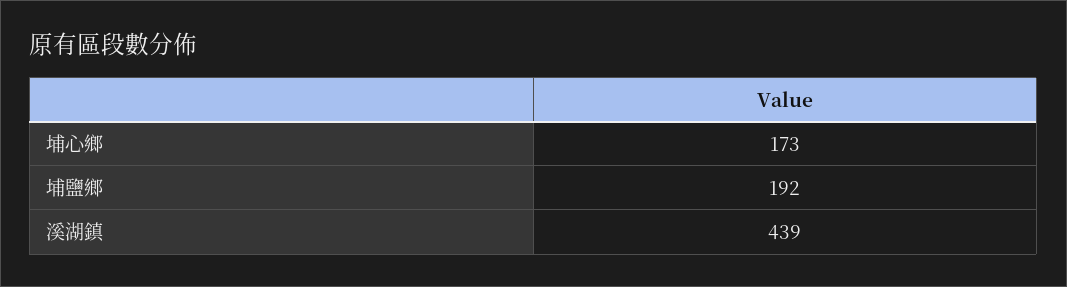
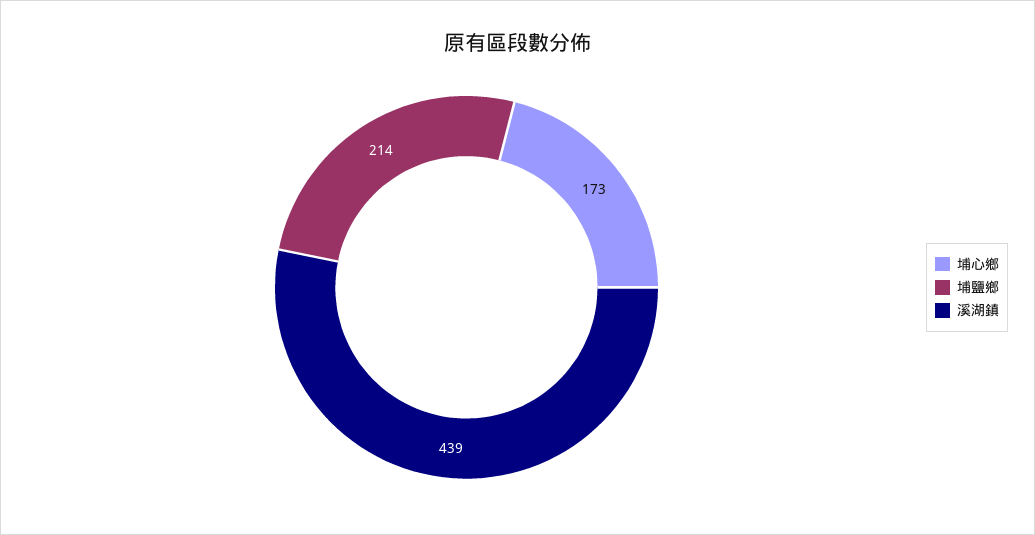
埔鹽鄉: 192 -> 214

